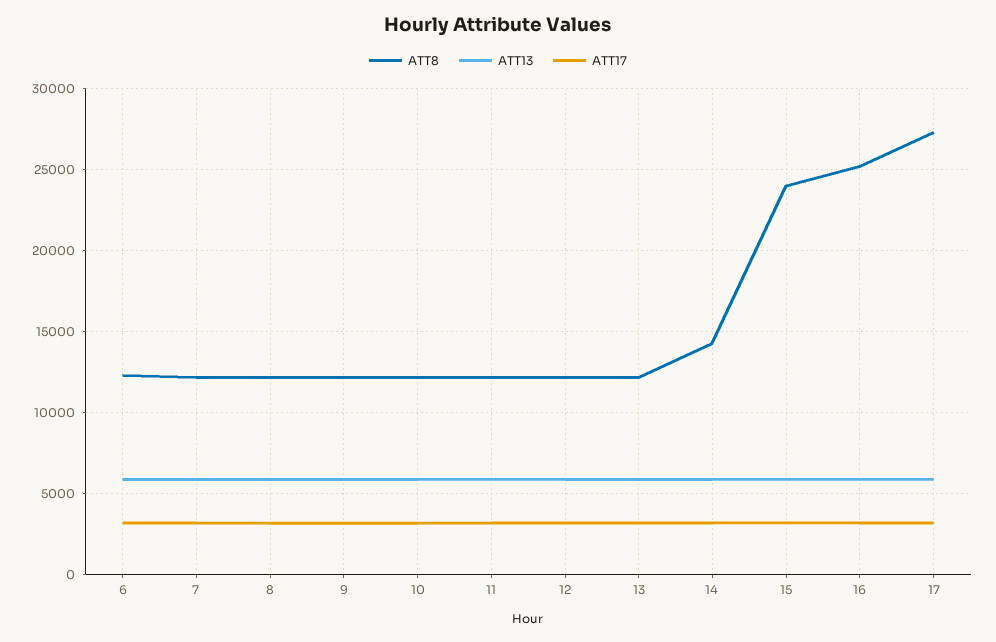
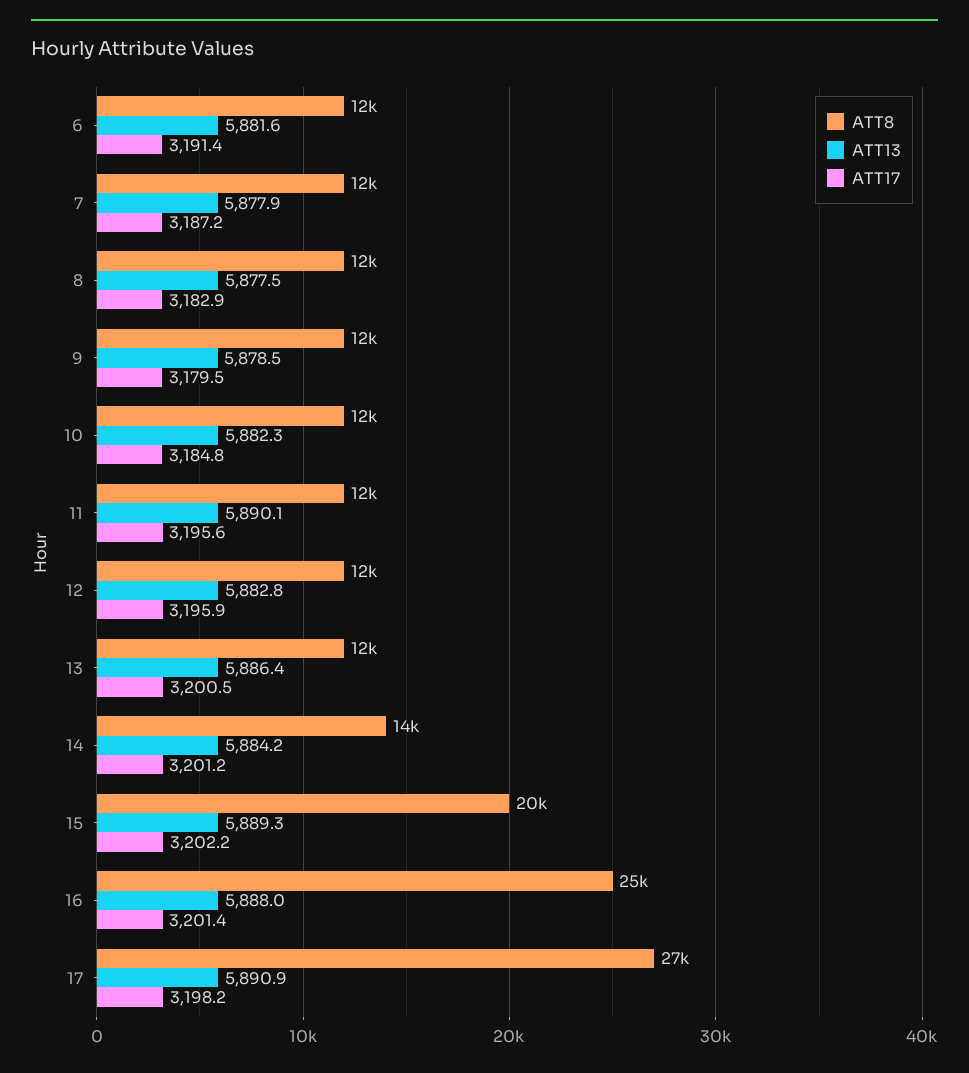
ATT8, 15: 24000 -> 20000

